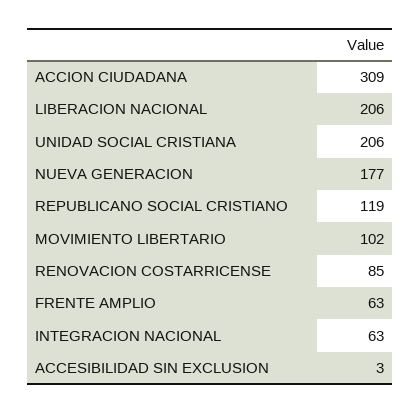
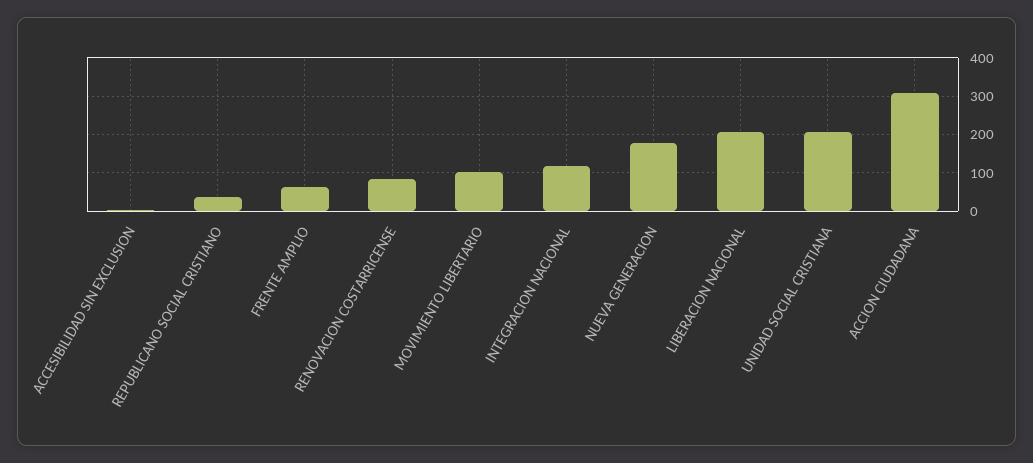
REPUBLICANO SOCIAL CRISTIANO: 119 -> 40
INTEGRACION NACIONAL: 63 -> 120

